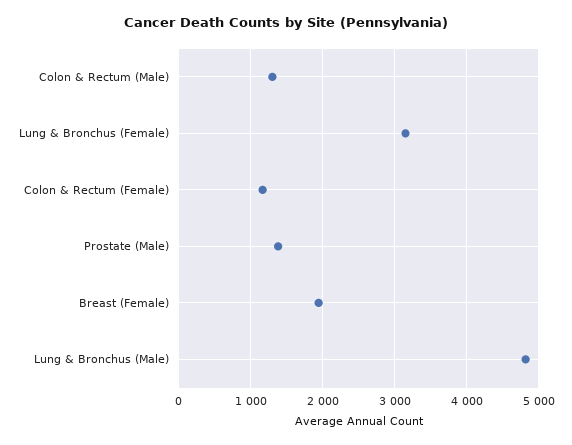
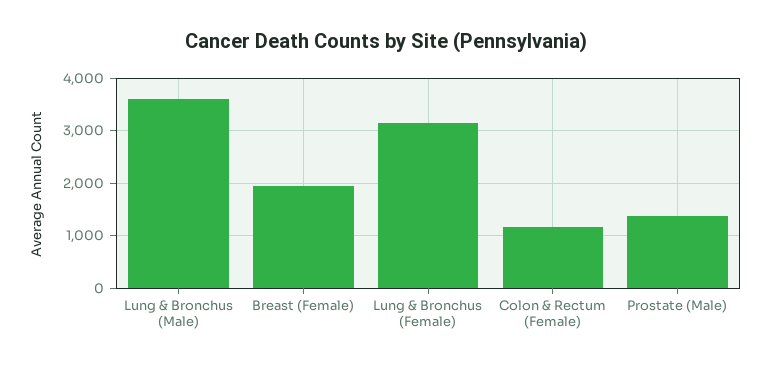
Colon & Rectum (Male): 1300 -> none
Lung & Bronchus (Male): 4800 -> 3600

